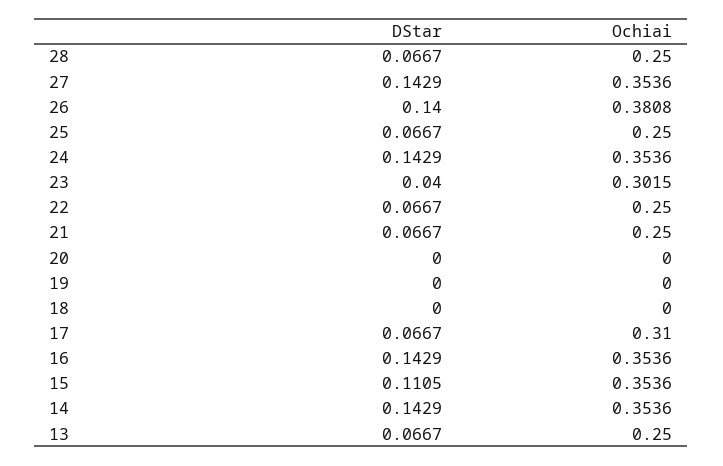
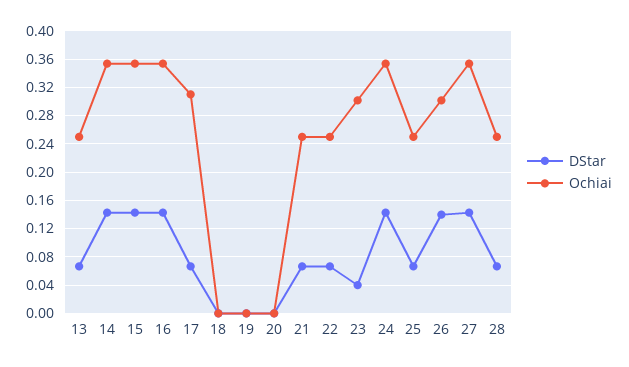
Ochiai, 26: 0.3808 -> 0.3
DStar, 15: 0.1105 -> 0.14

